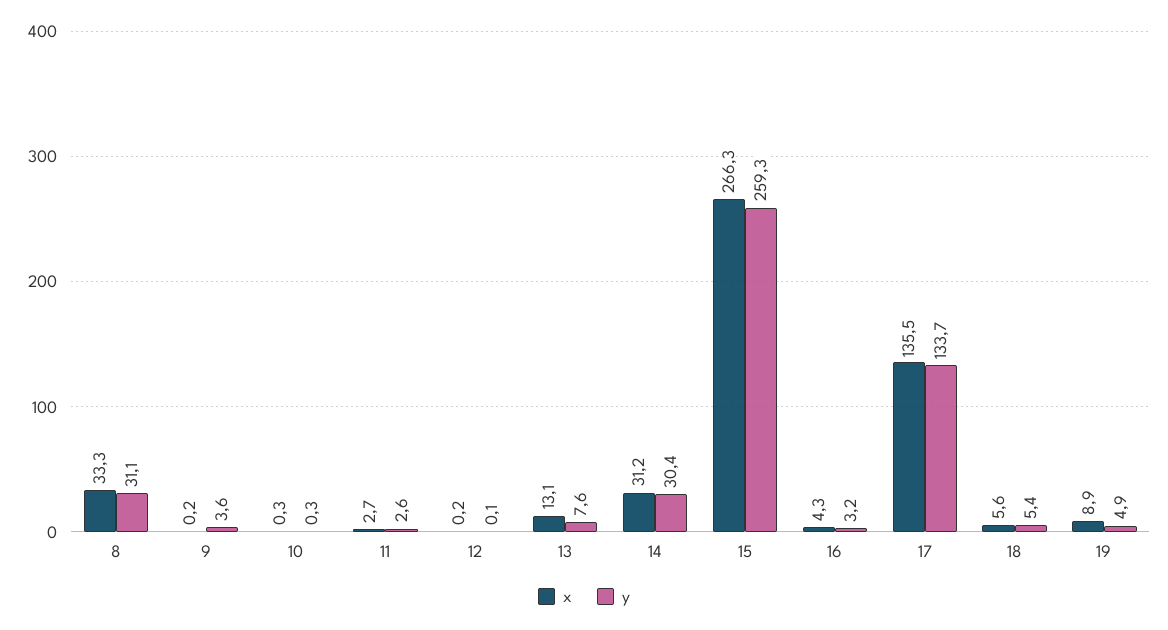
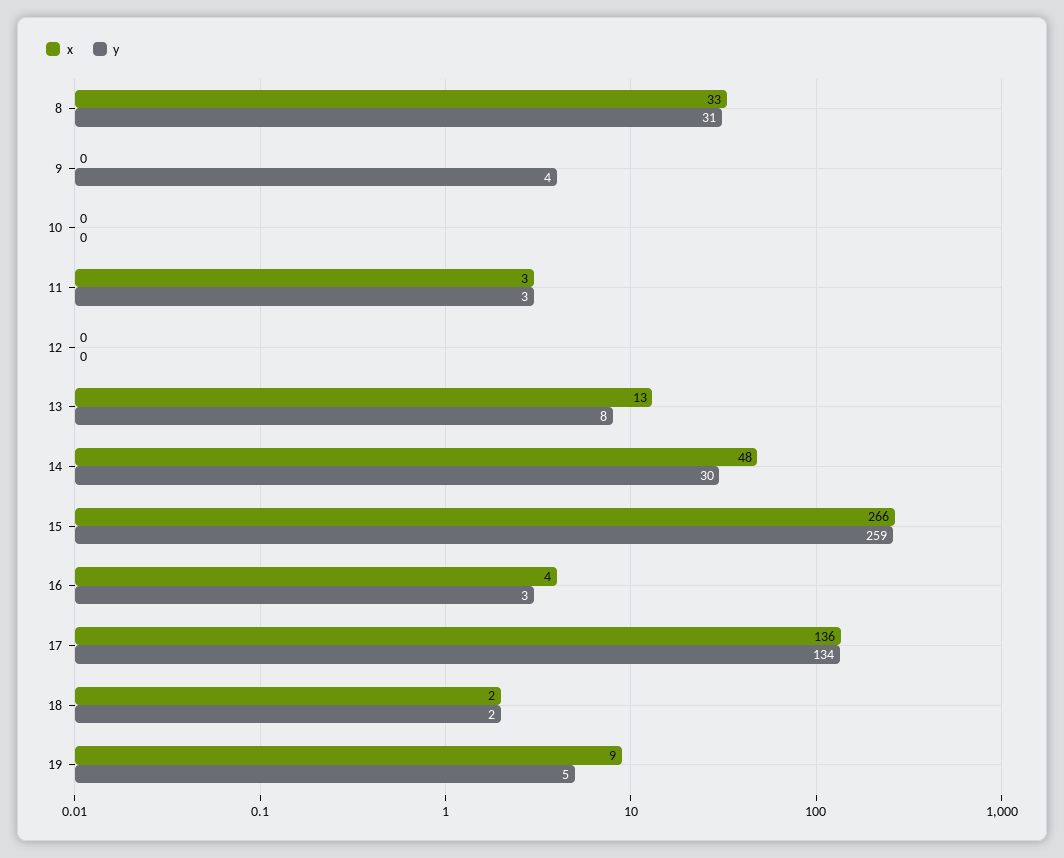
x, 14: 31.2 -> 48
x, 18: 5.6 -> 2
y, 18: 5.4 -> 2

